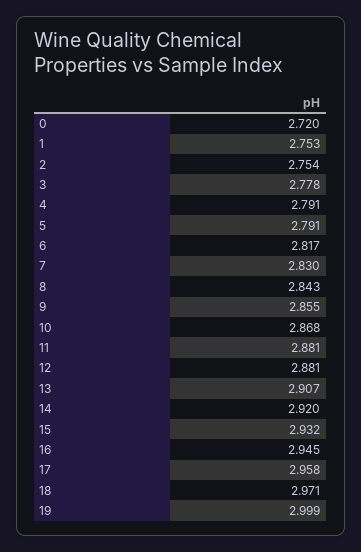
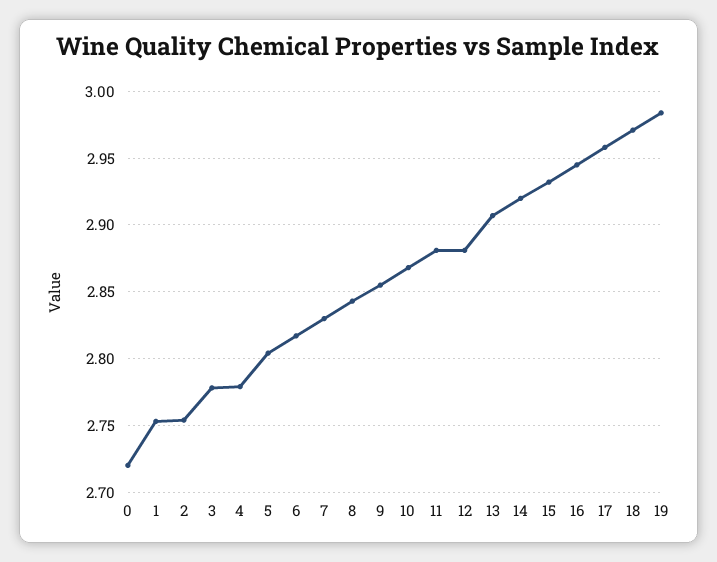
4: 2.791 -> 2.78
5: 2.791 -> 2.805
19: 2.999 -> 2.985

